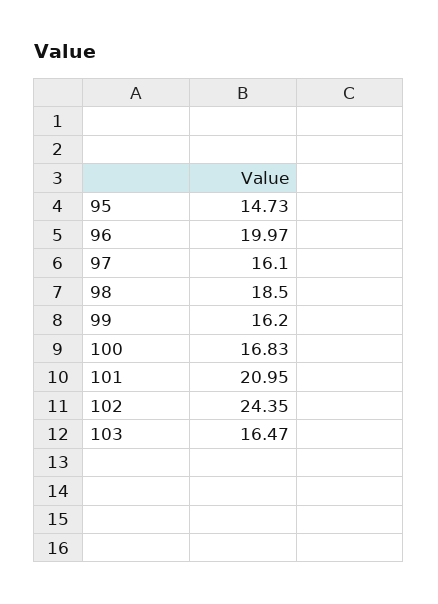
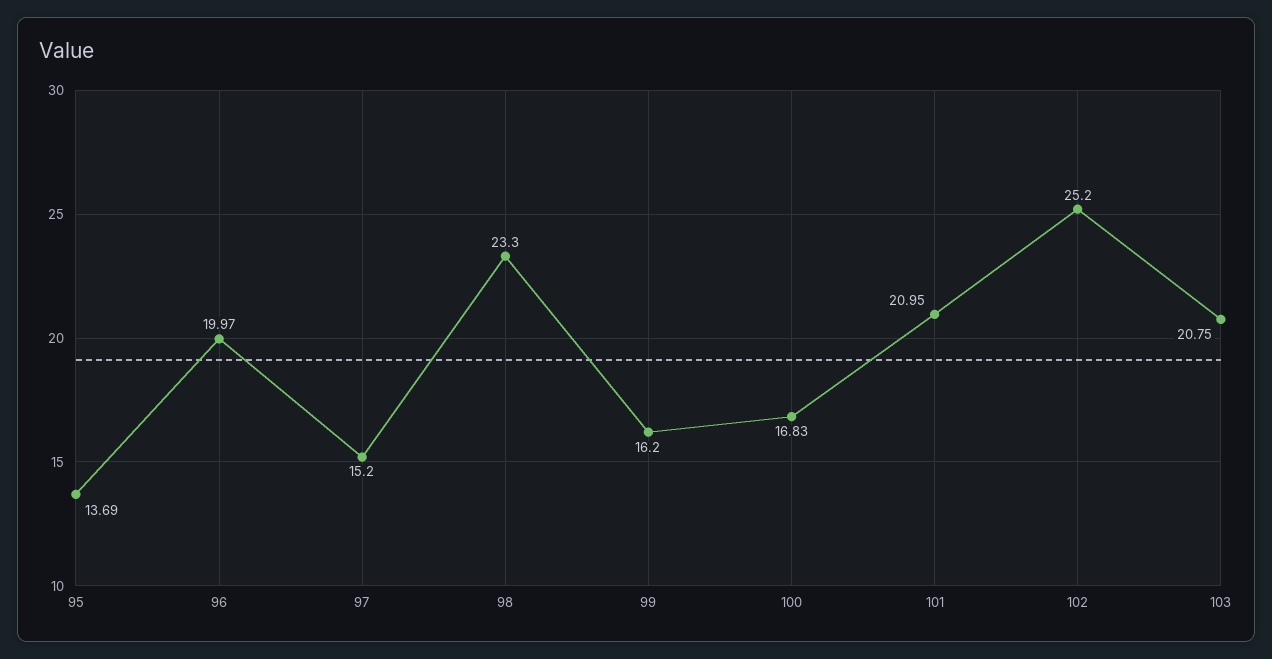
95: 14.73 -> 13.69
97: 16.1 -> 15.2
98: 18.5 -> 23.3
102: 24.35 -> 25.2
103: 16.47 -> 20.75

